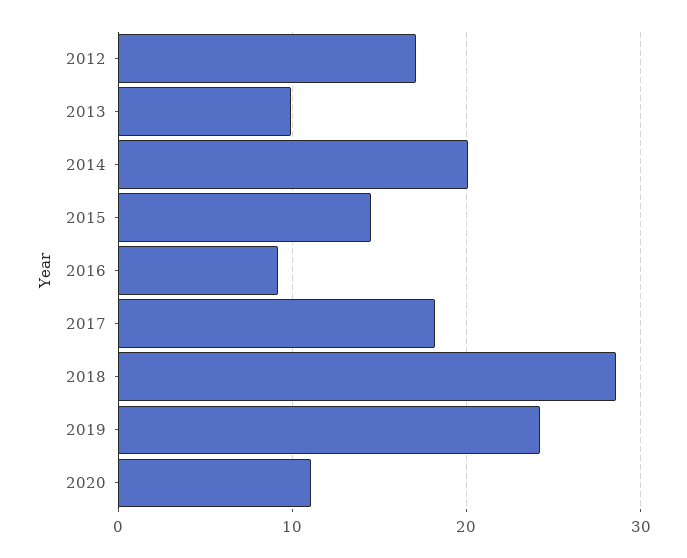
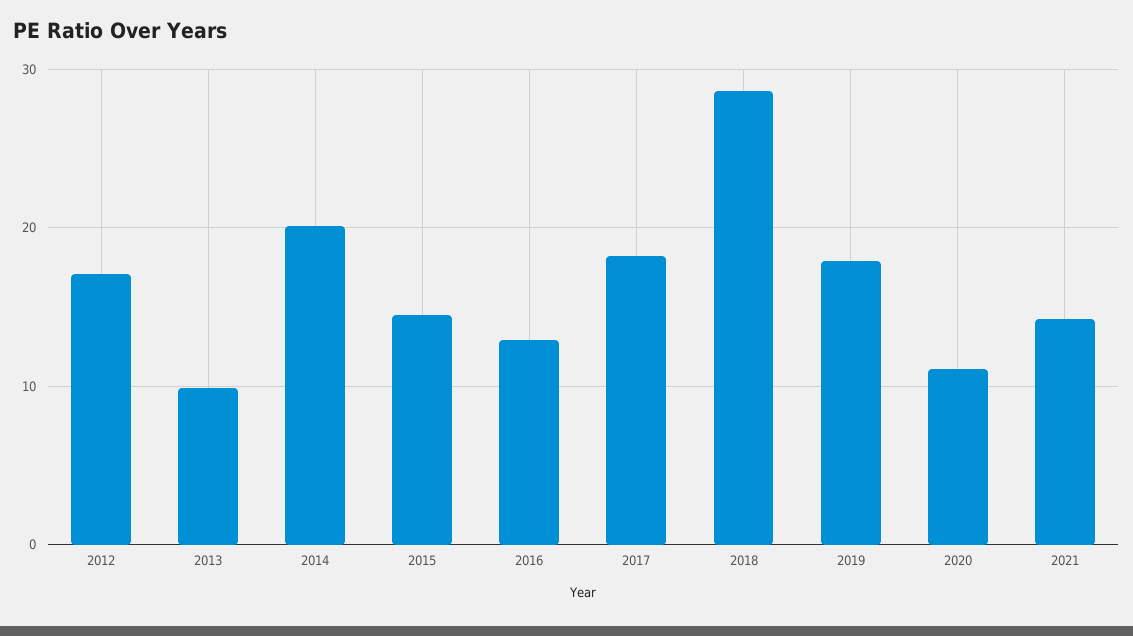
2016: 9 -> 13
2019: 24 -> 18
2021: none -> 14

